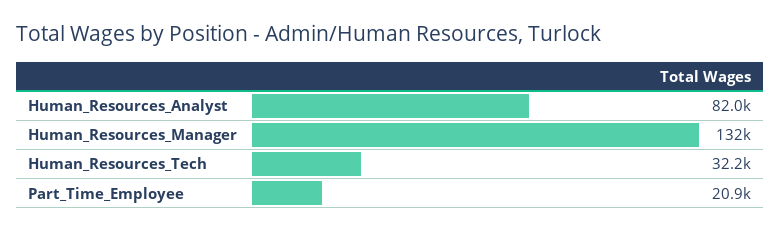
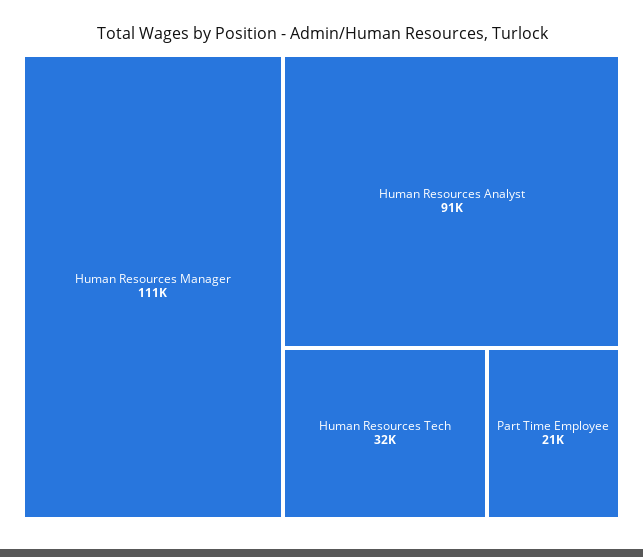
Human_Resources_Analyst: 82000 -> 91000
Human_Resources_Manager: 132000 -> 111000

